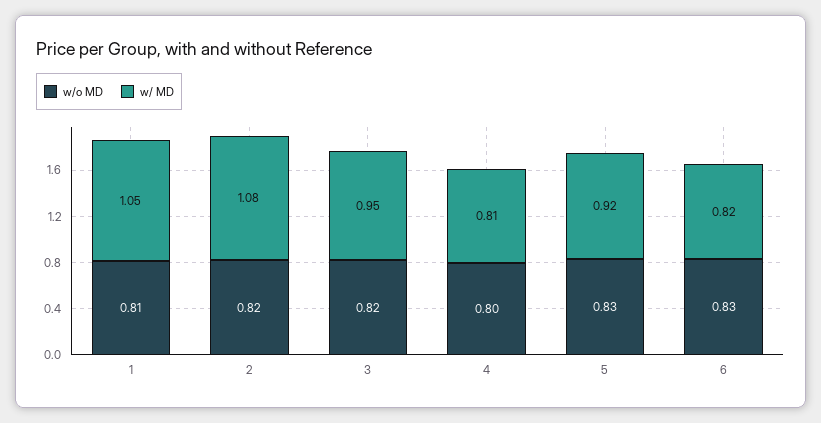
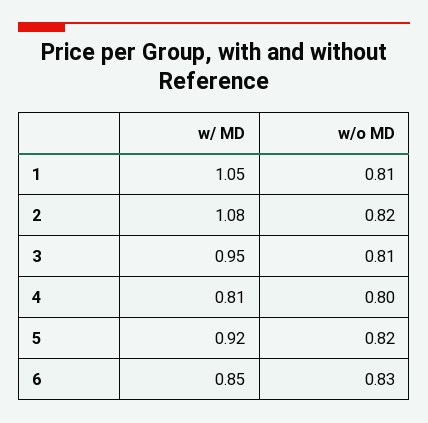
w/o MD, 3: 0.82 -> 0.81
w/o MD, 5: 0.83 -> 0.82
w/ MD, 6: 0.82 -> 0.85

